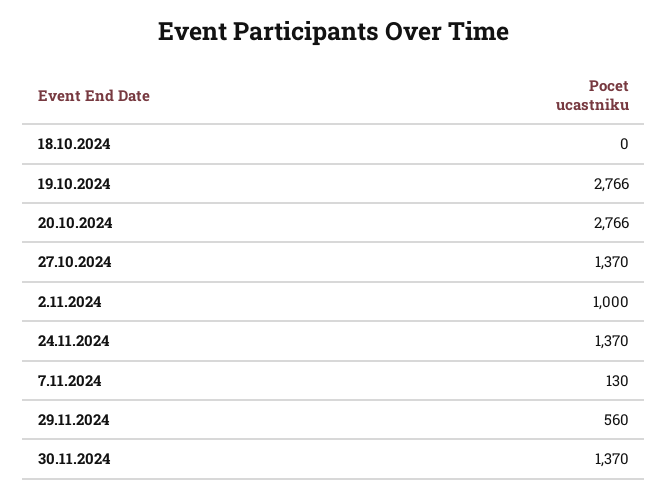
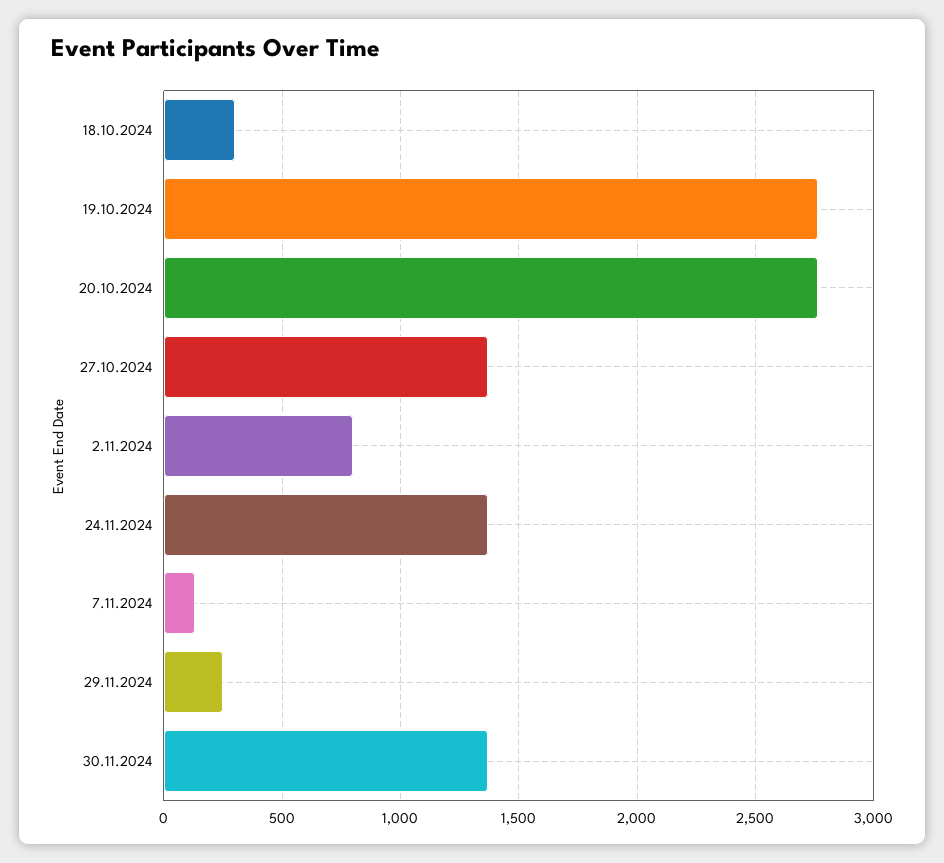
18.10.2024: 0 -> 300
2.11.2024: 1000 -> 800
29.11.2024: 560 -> 250

